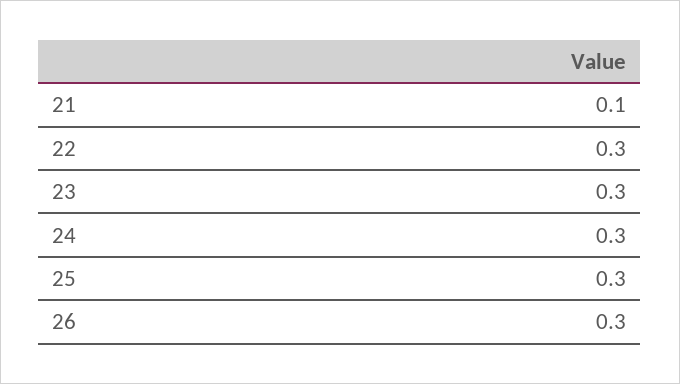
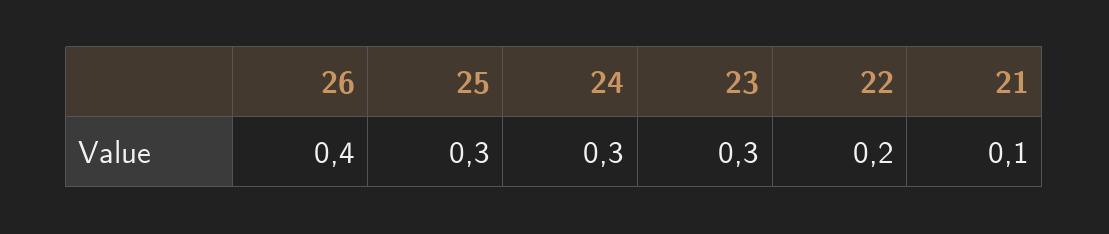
22: 0.3 -> 0.2
26: 0.3 -> 0.4

